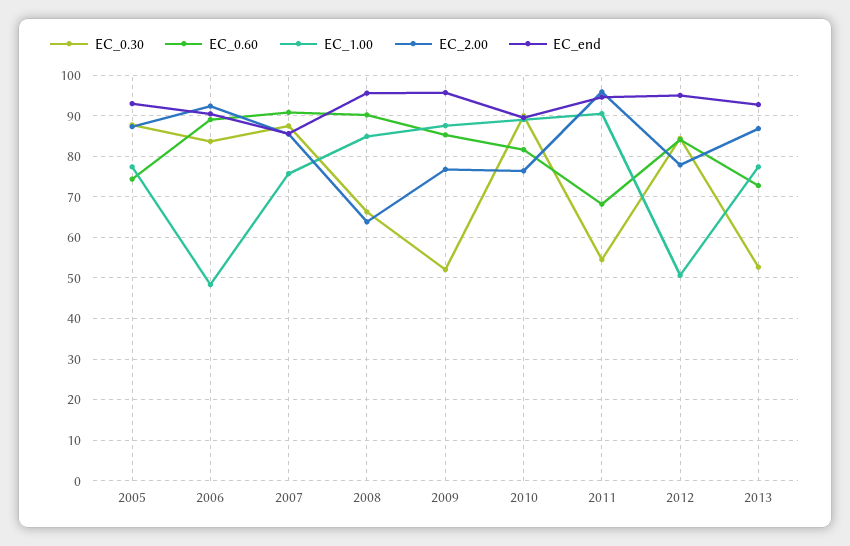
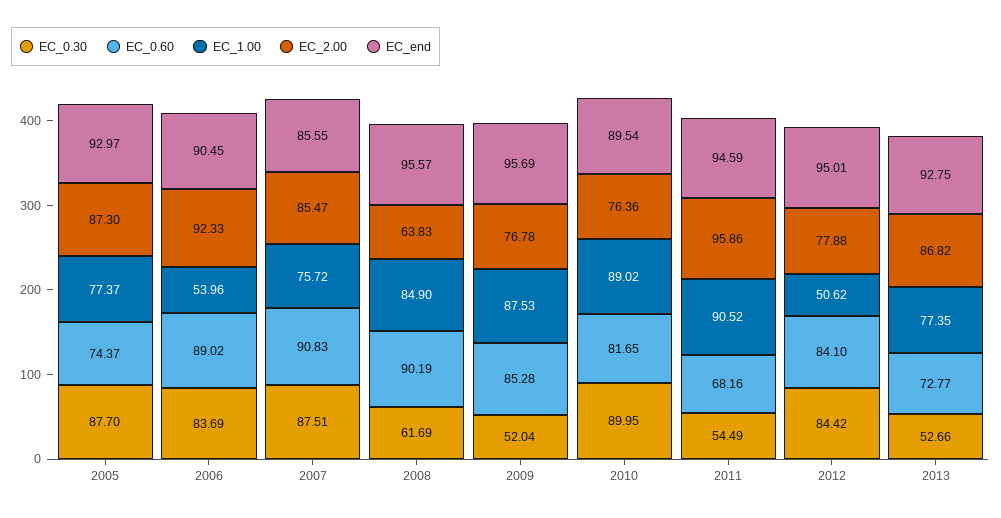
EC_1.00, 2006: 48 -> 53.96
EC_0.30, 2008: 66 -> 61.69

